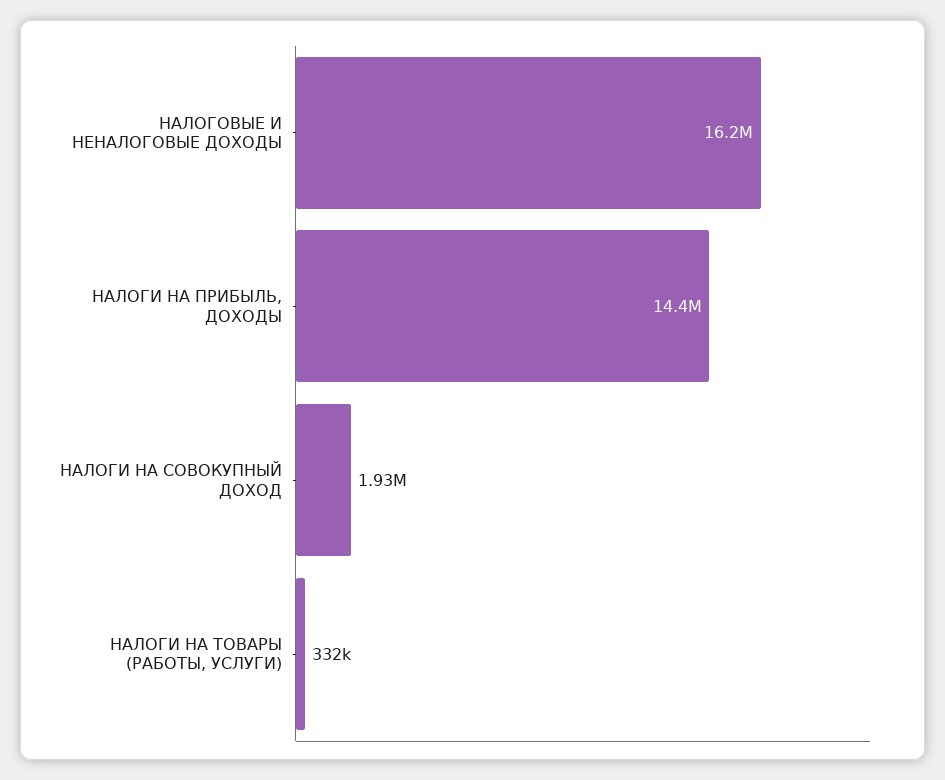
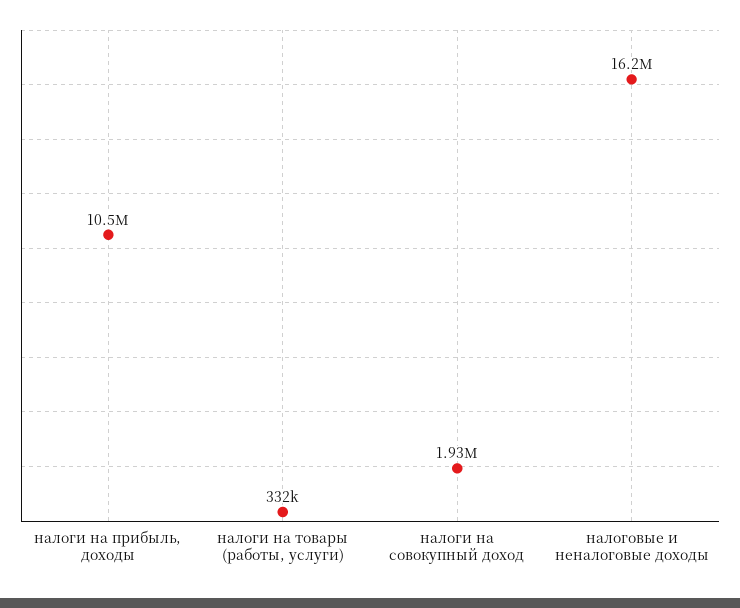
НАЛОГИ НА ПРИБЫЛЬ, ДОХОДЫ: 14400000 -> 10500000

